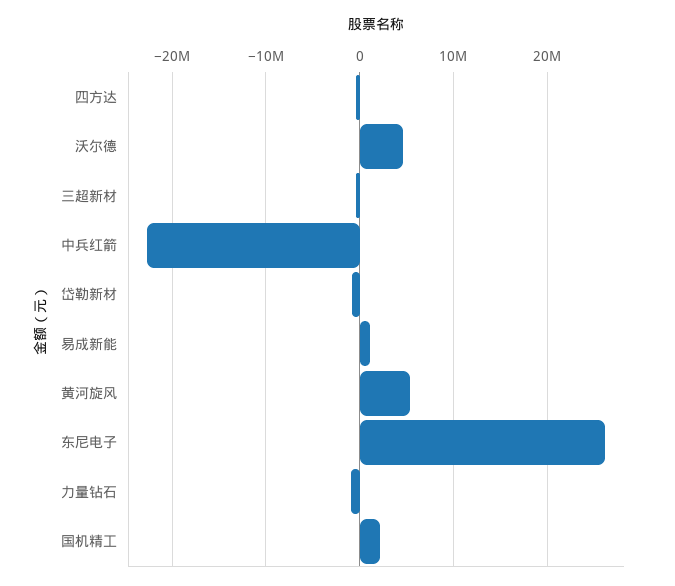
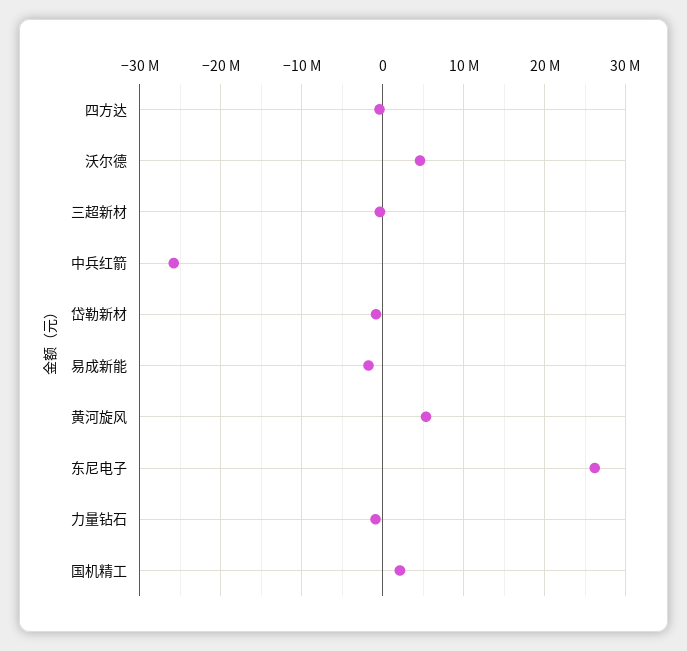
中兵红箭: -23000000 -> -26000000
易成新能: 1000000 -> -2000000

